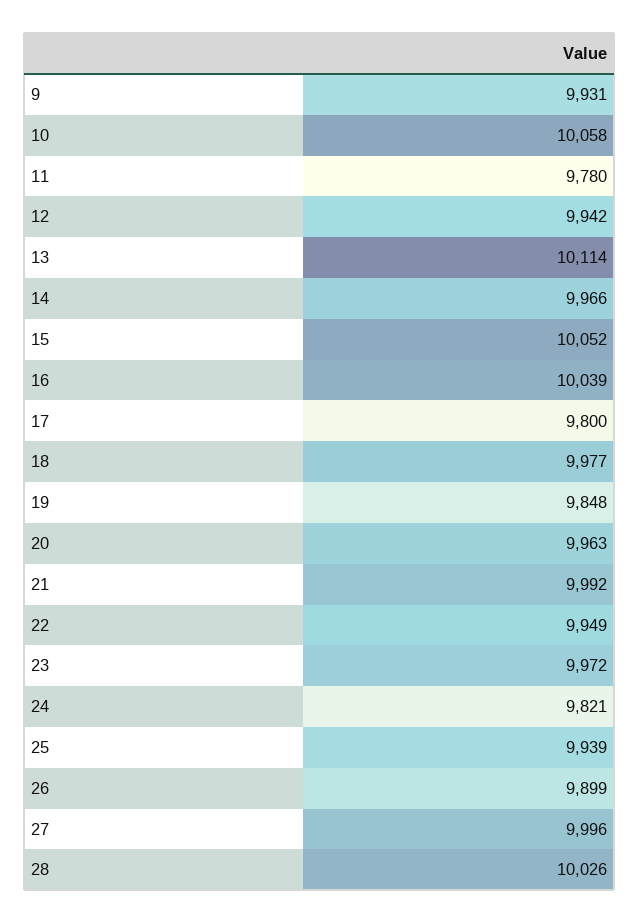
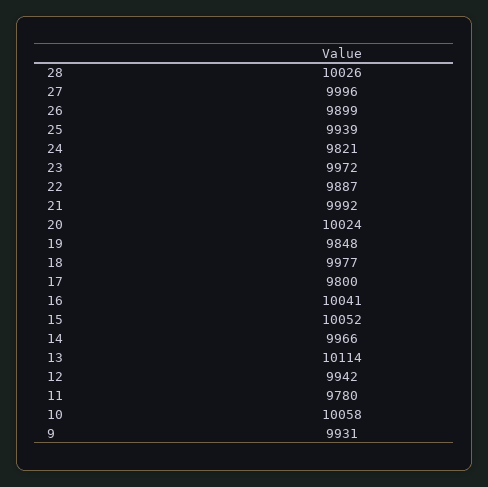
16: 10039 -> 10041
20: 9963 -> 10024
22: 9949 -> 9887

